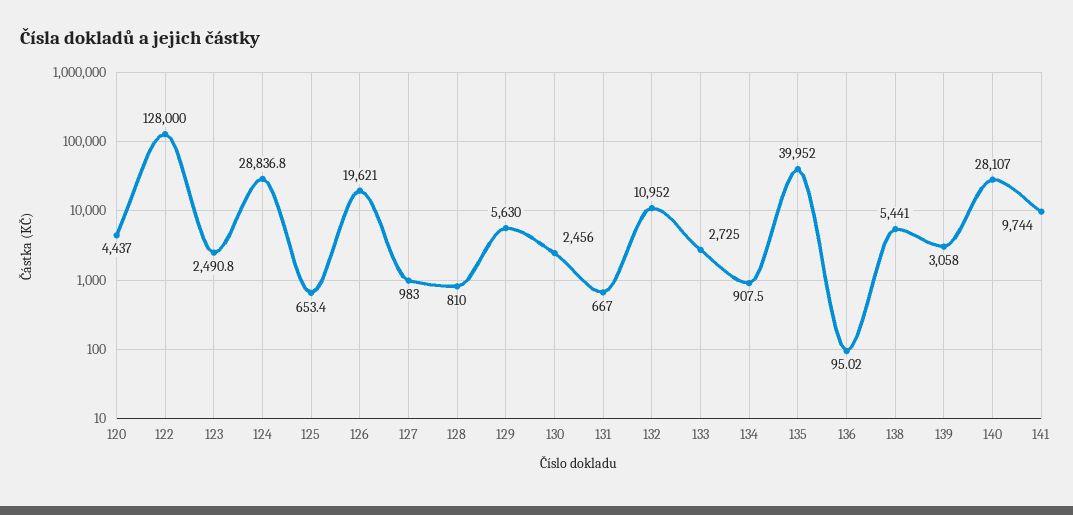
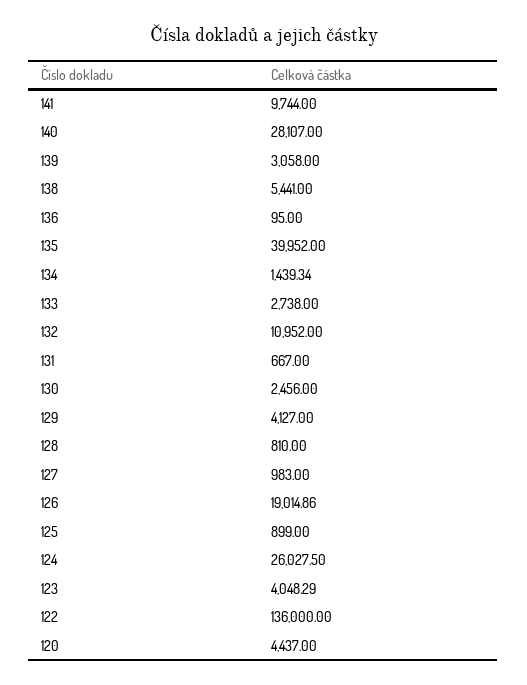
122: 128000 -> 136000
123: 2490.8 -> 4048.29
124: 28836.8 -> 26027.5
125: 653.4 -> 899
126: 19621 -> 19014.86
129: 5630 -> 4127
133: 2725 -> 2738
134: 907.5 -> 1439.34
136: 95.02 -> 95

